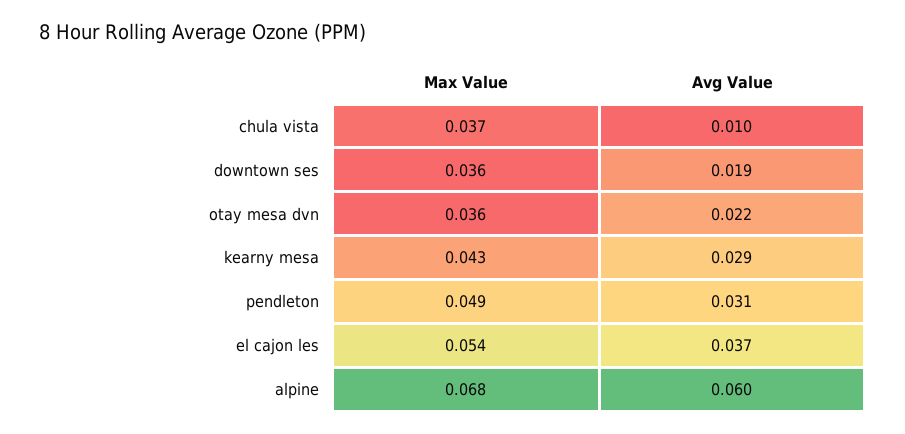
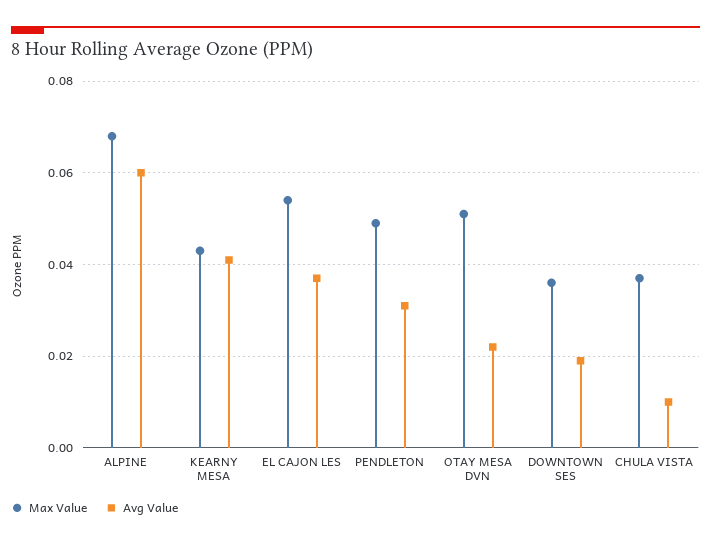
Max Value, otay mesa dvn: 0.036 -> 0.05
Avg Value, kearny mesa: 0.029 -> 0.04

